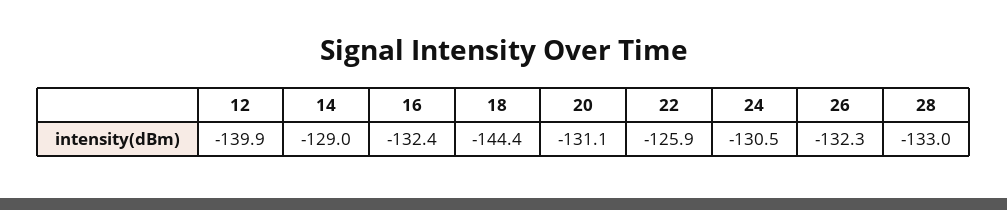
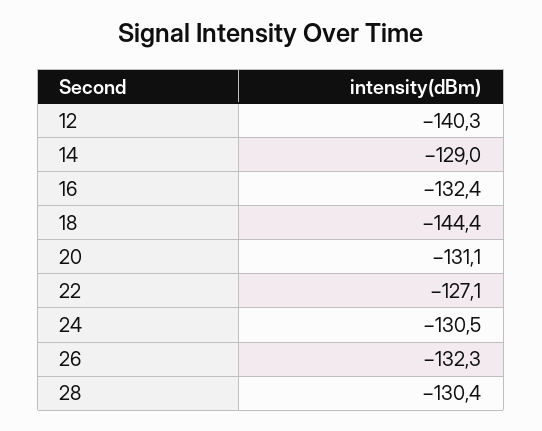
12: -139.9 -> -140.3
22: -125.9 -> -127.1
28: -133 -> -130.4

